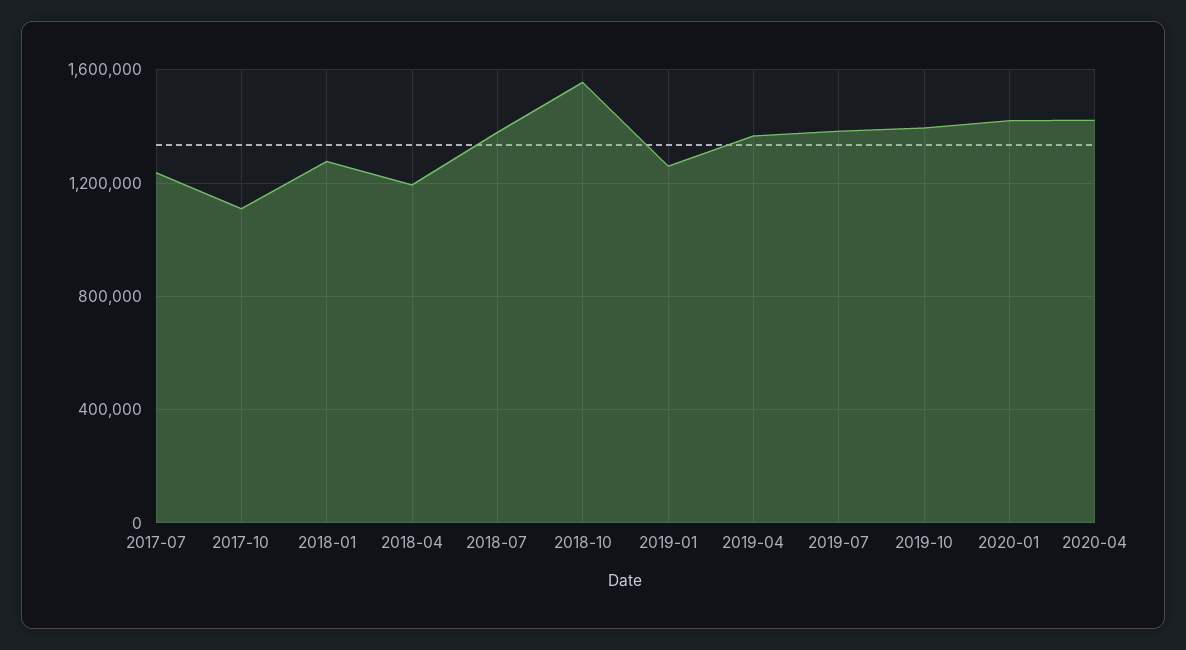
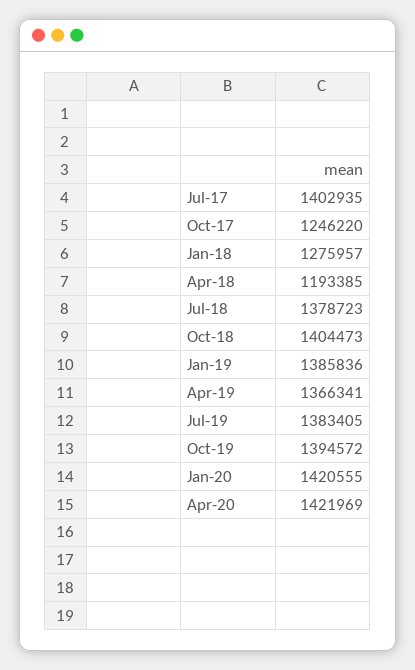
2017-07: 1250000 -> 1402935
2017-10: 1100000 -> 1246220
2018-10: 1550000 -> 1404473
2019-01: 1250000 -> 1385836

